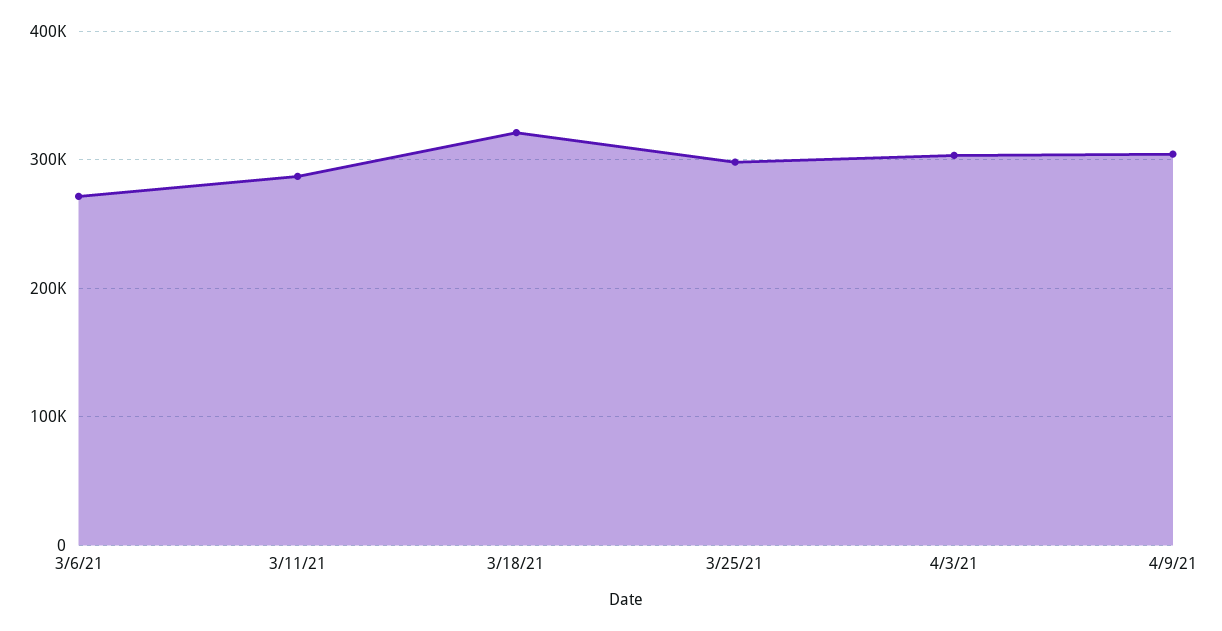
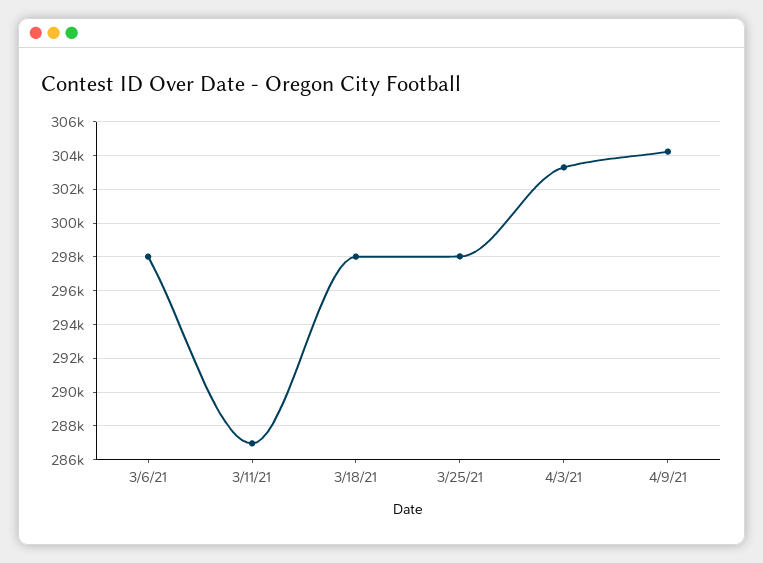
3/6/21: 270000 -> 298000
3/18/21: 320000 -> 298000

